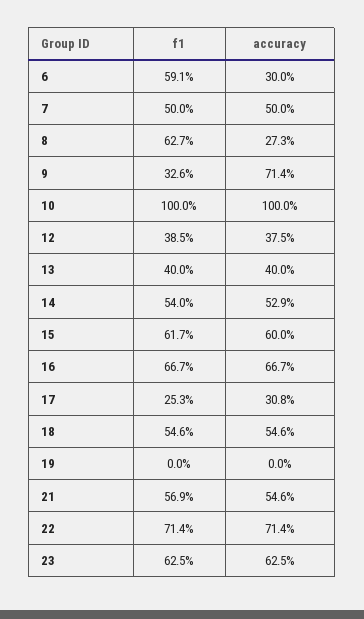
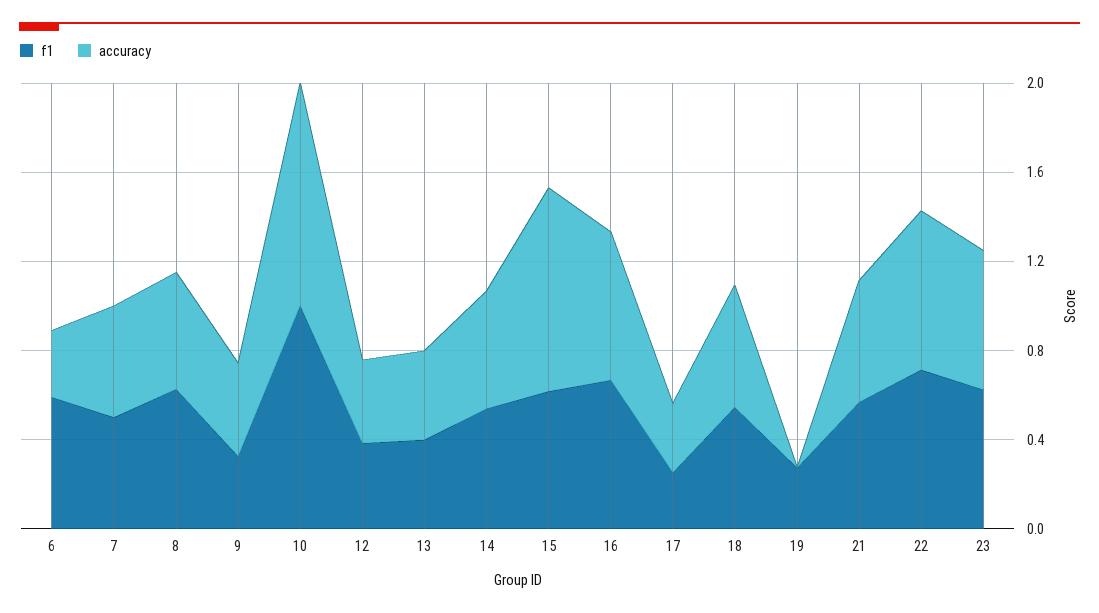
accuracy, 8: 0.273 -> 0.5
accuracy, 9: 0.714 -> 0.4
accuracy, 15: 0.6 -> 0.9
f1, 19: 0 -> 0.3

